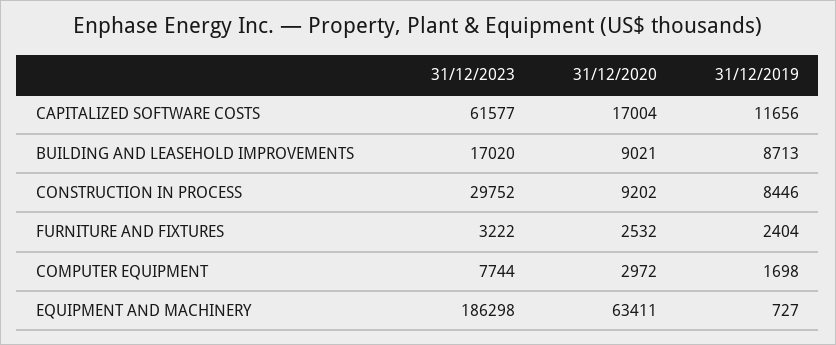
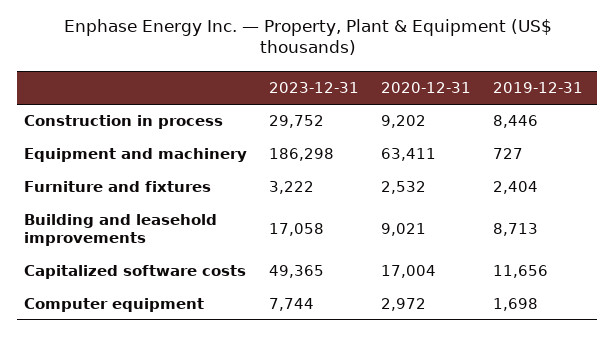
31/12/2023, CAPITALIZED SOFTWARE COSTS: 61577 -> 49365
31/12/2023, BUILDING AND LEASEHOLD IMPROVEMENTS: 17020 -> 17058

